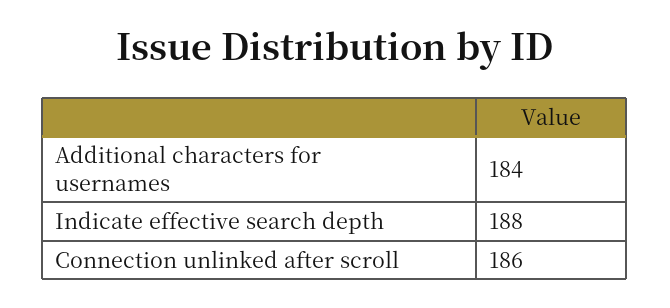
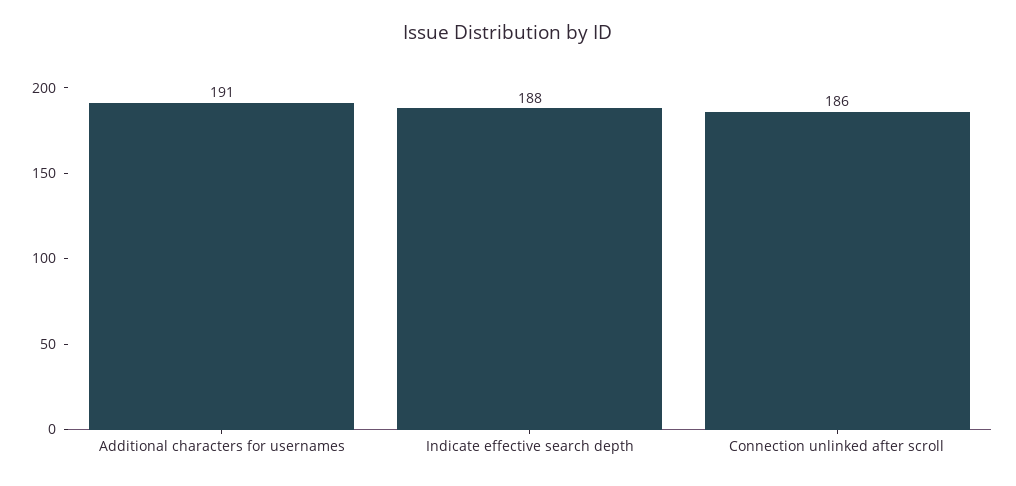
Additional characters for usernames: 184 -> 191

